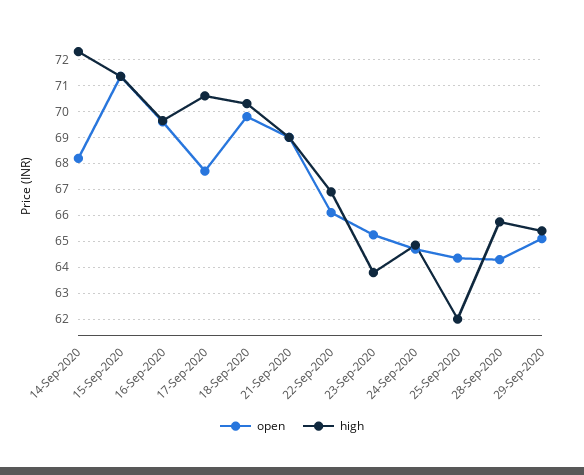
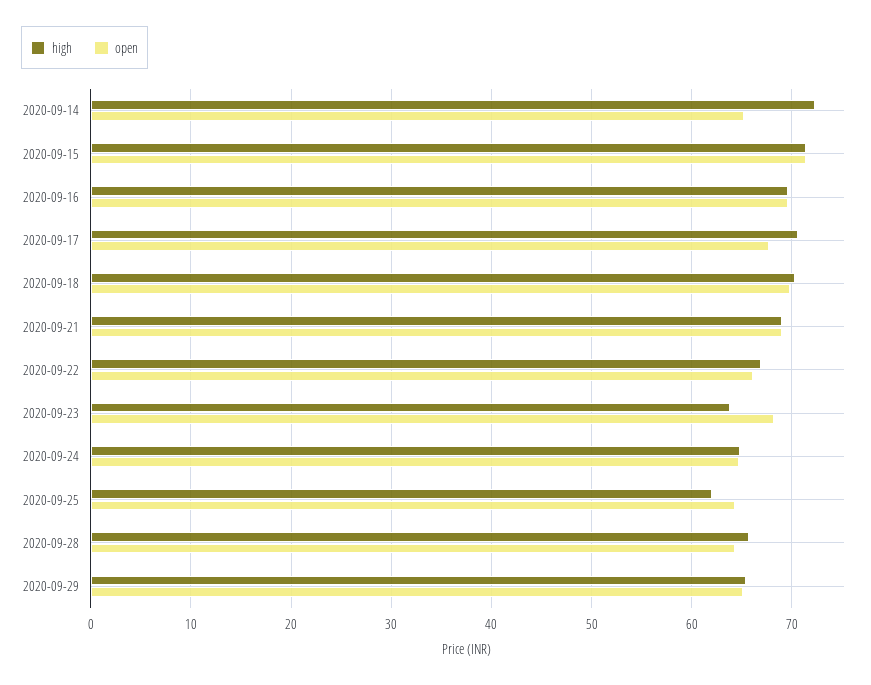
open, 14-Sep-2020: 68.25 -> 65
open, 23-Sep-2020: 65.25 -> 68

